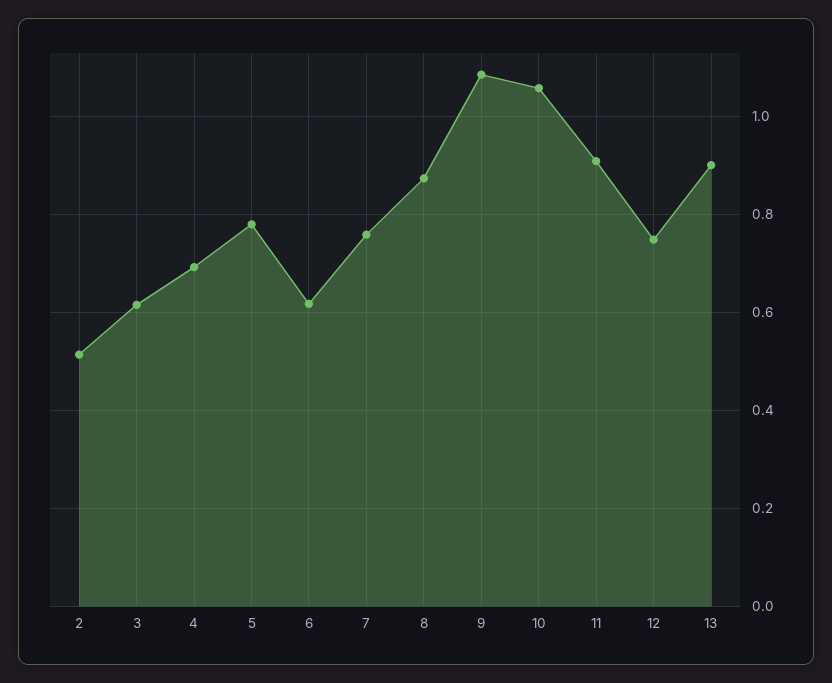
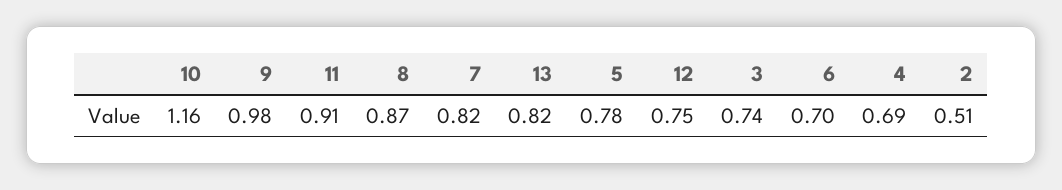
3: 0.62 -> 0.74
6: 0.62 -> 0.7
7: 0.76 -> 0.82
9: 1.08 -> 0.98
10: 1.06 -> 1.16
13: 0.9 -> 0.82

